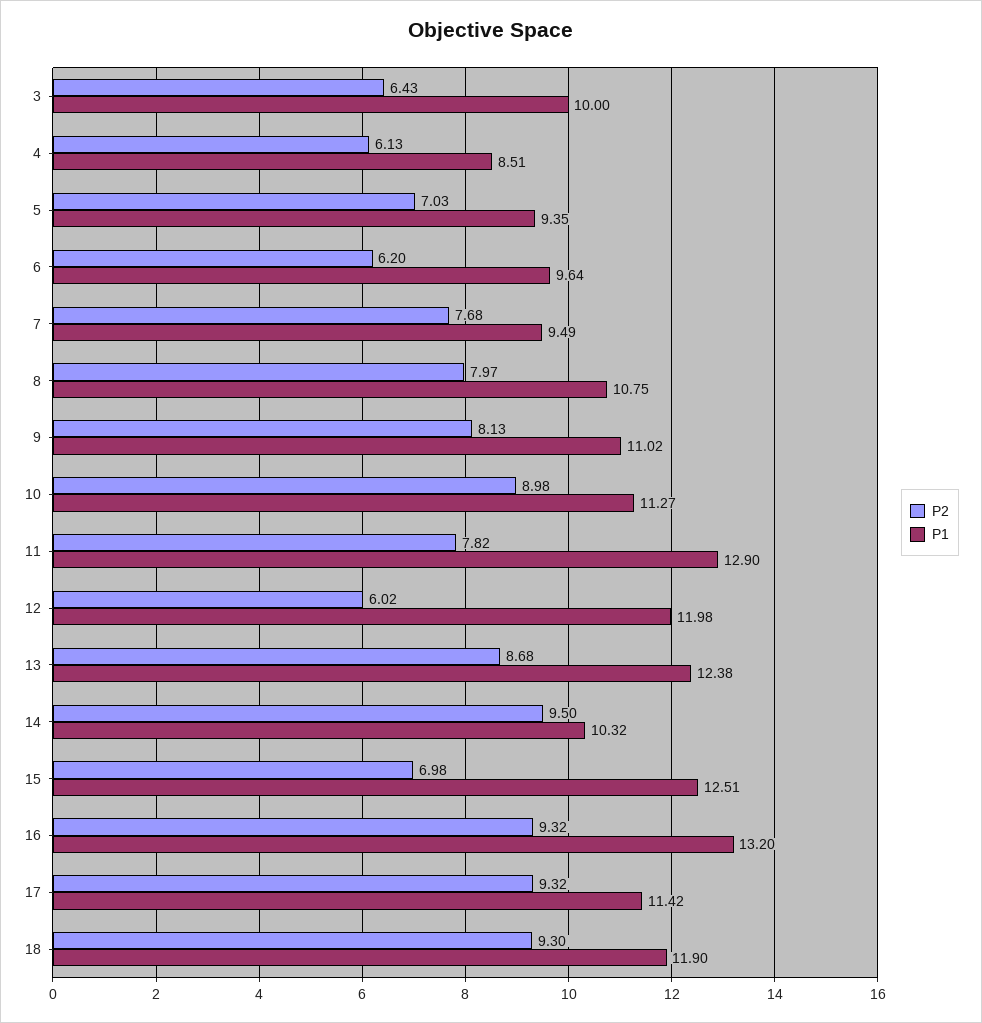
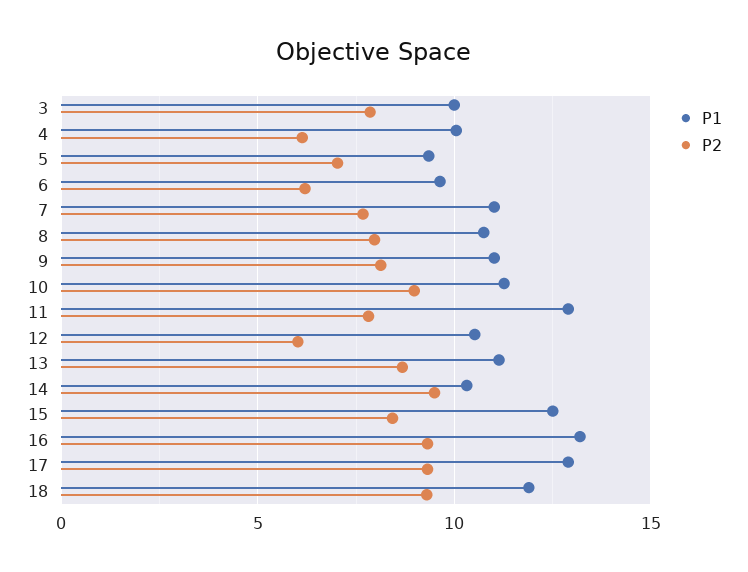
P2, 3: 6.43 -> 8
P1, 4: 8.51 -> 10
P1, 7: 9.49 -> 11
P1, 12: 11.98 -> 10.5
P1, 13: 12.38 -> 11
P2, 15: 6.98 -> 8.5
P1, 17: 11.42 -> 13

